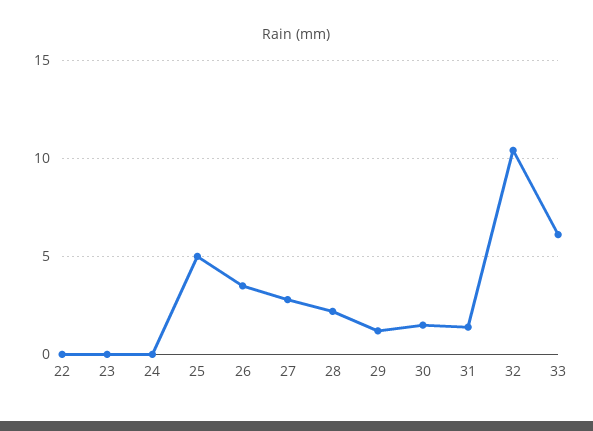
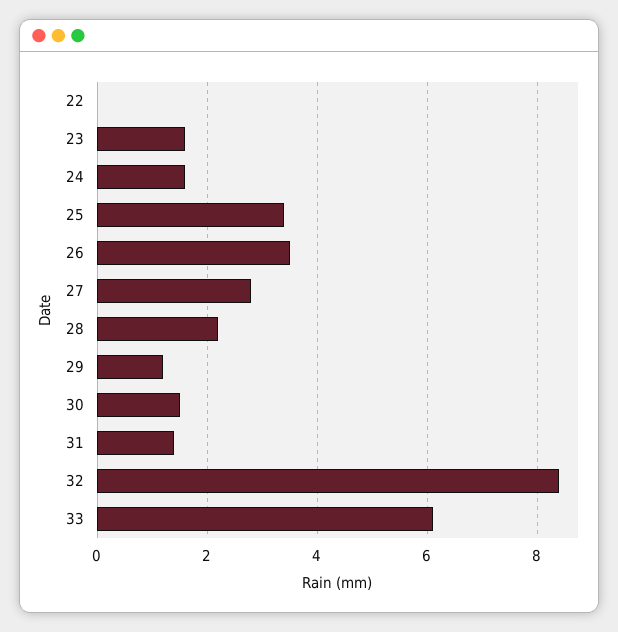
23: 0 -> 1.5
24: 0 -> 1.5
25: 5 -> 3.5
32: 10.5 -> 8.5

